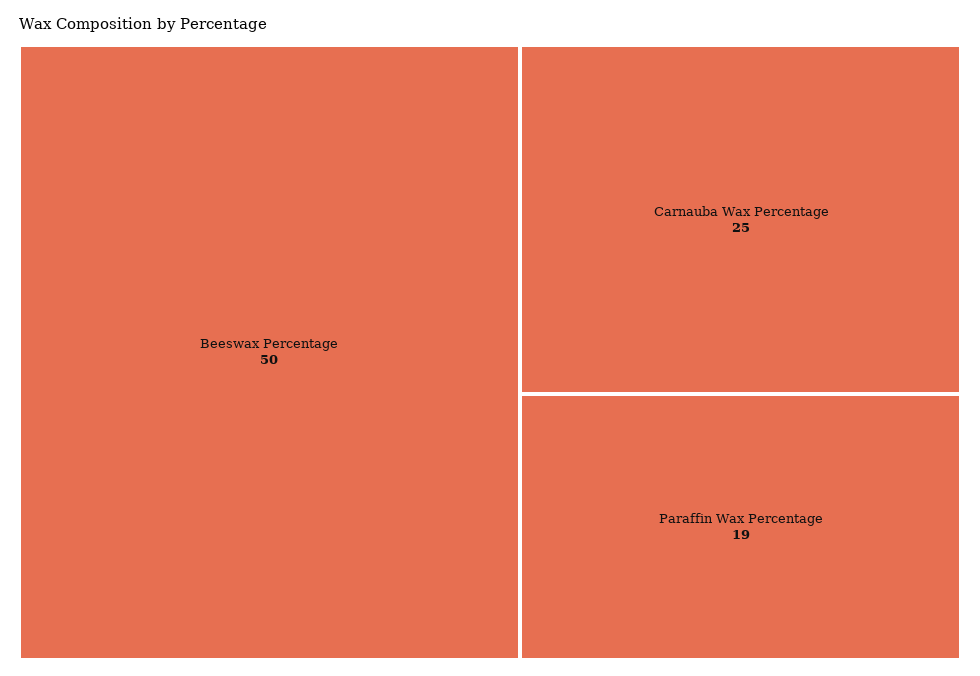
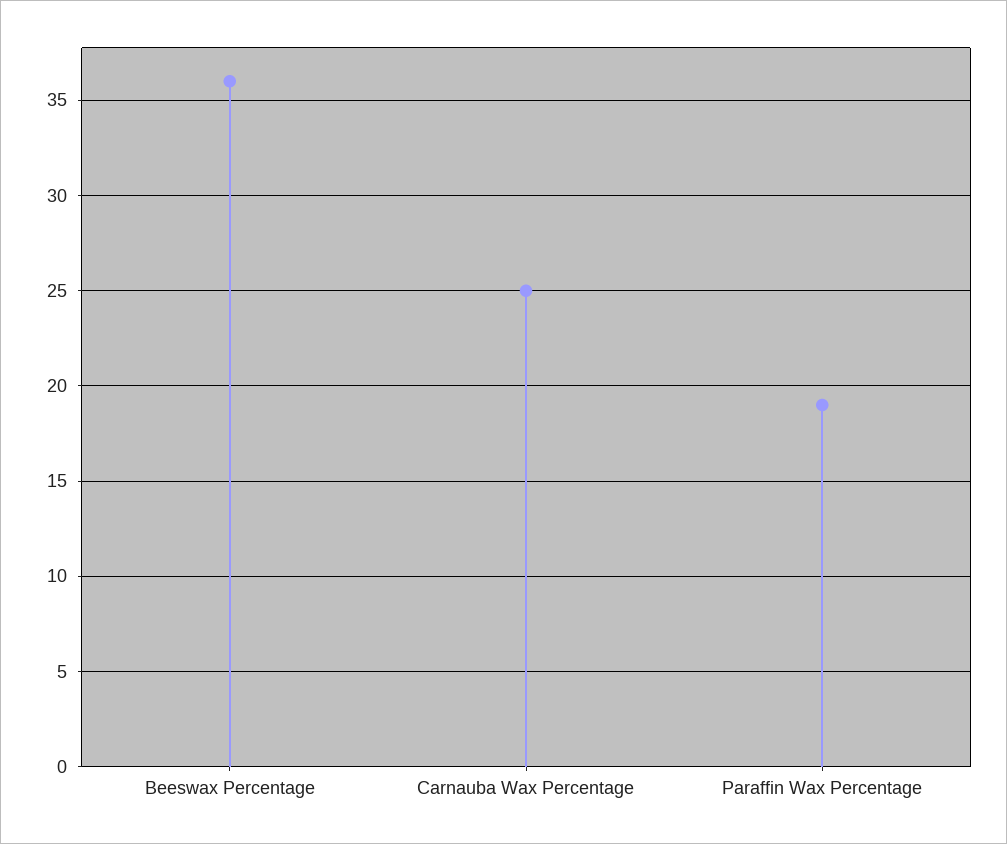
Beeswax Percentage: 50 -> 36

